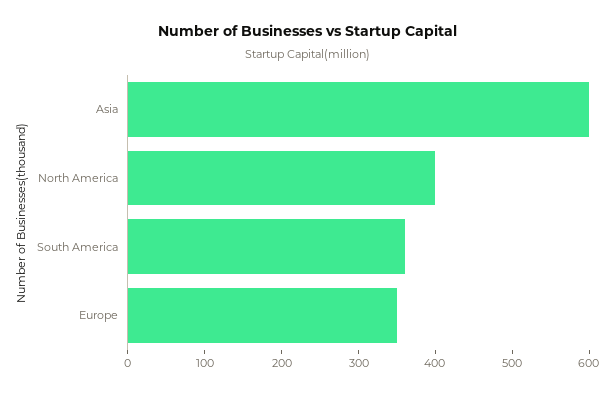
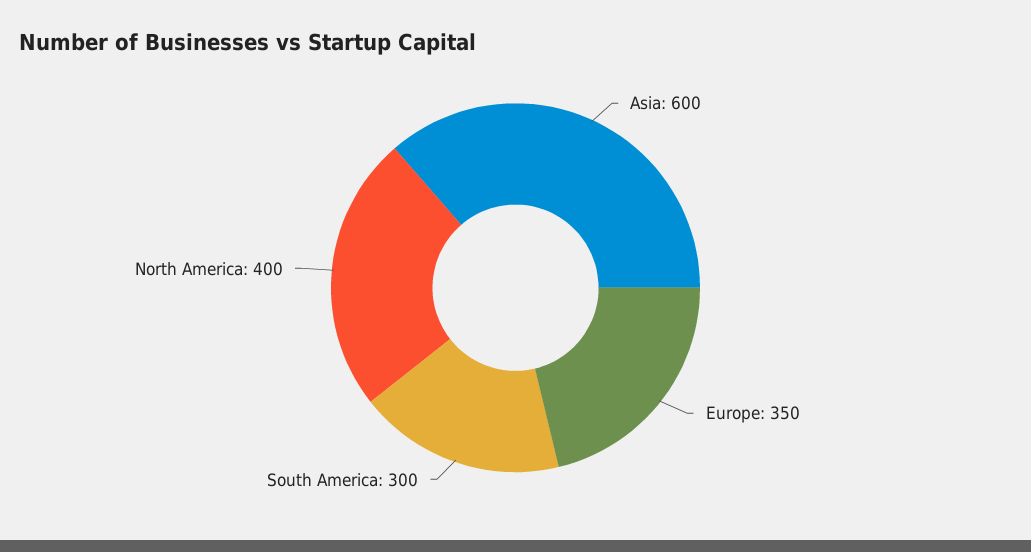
South America: 360 -> 300

